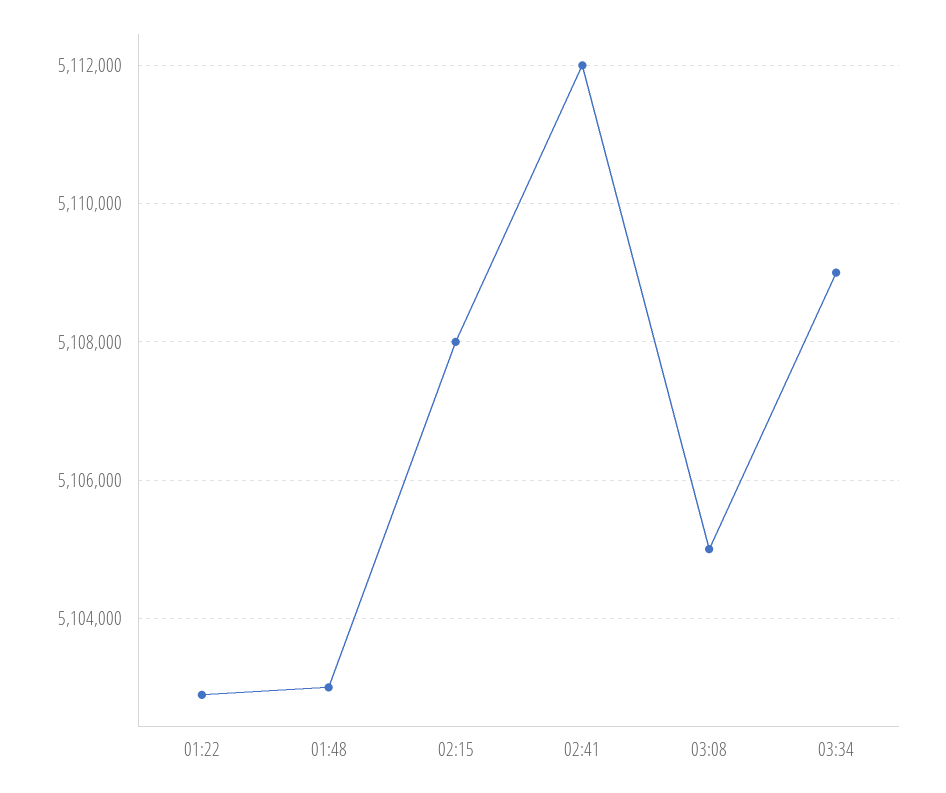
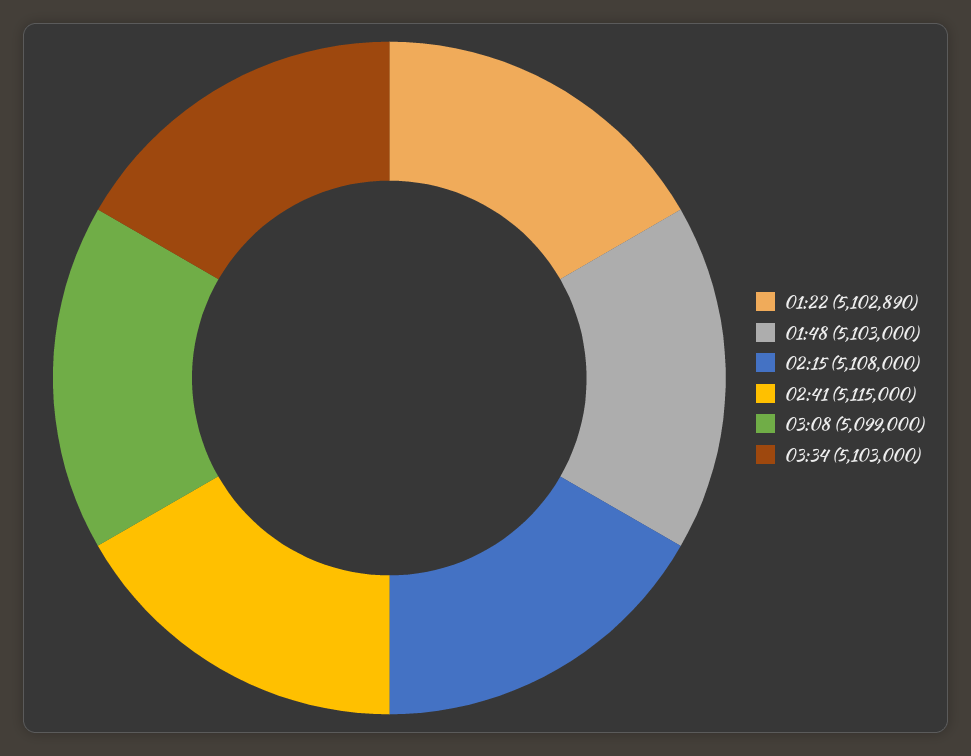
02:41: 5112000 -> 5115000
03:08: 5105000 -> 5099000
03:34: 5109000 -> 5103000

